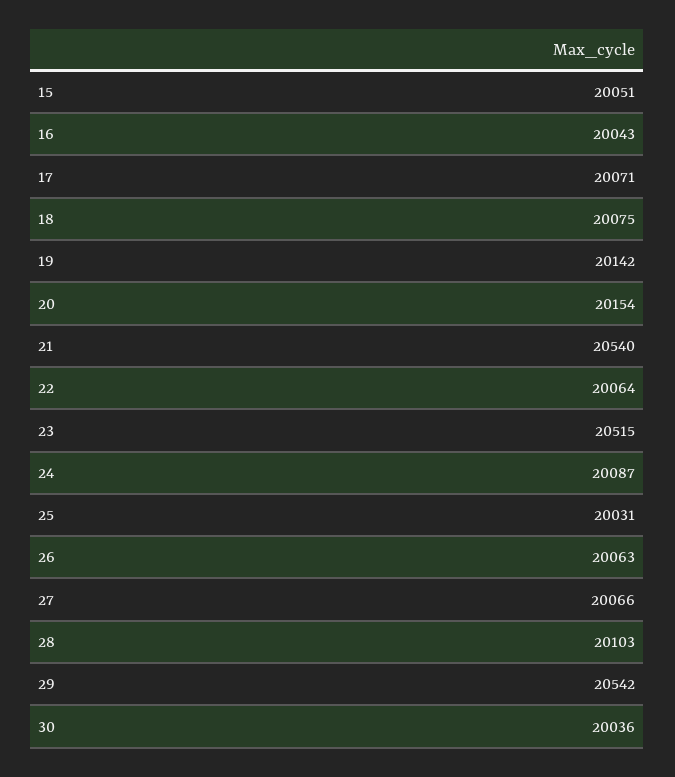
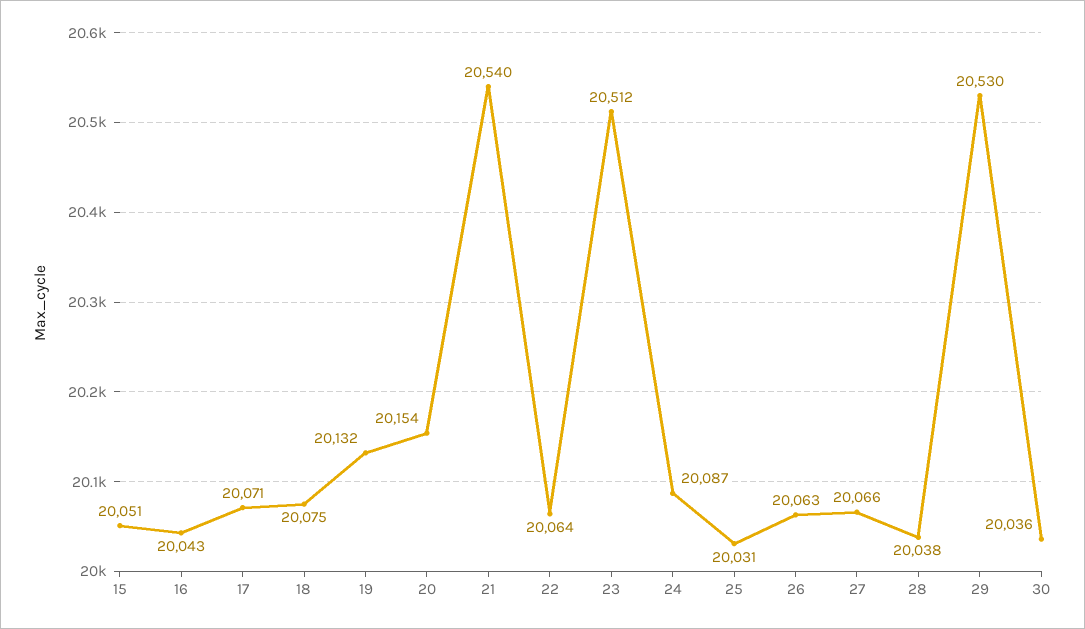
19: 20142 -> 20132
23: 20515 -> 20512
28: 20103 -> 20038
29: 20542 -> 20530

